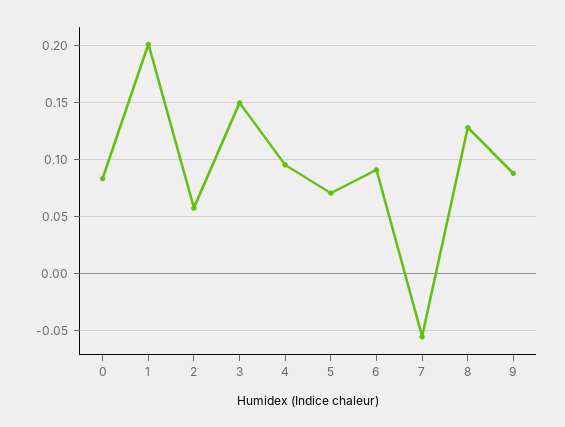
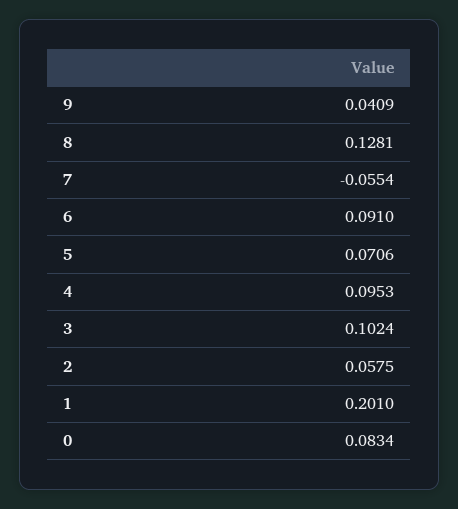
3: 0.15 -> 0.1024
9: 0.09 -> 0.0409

